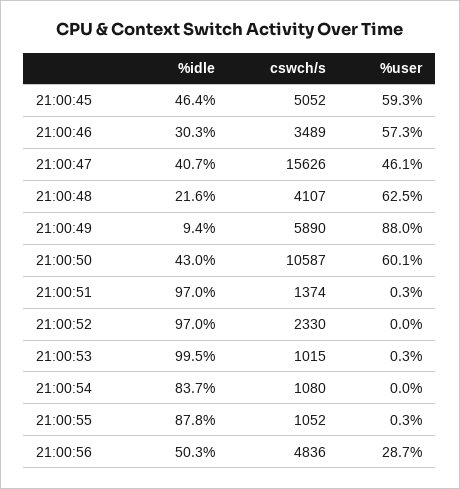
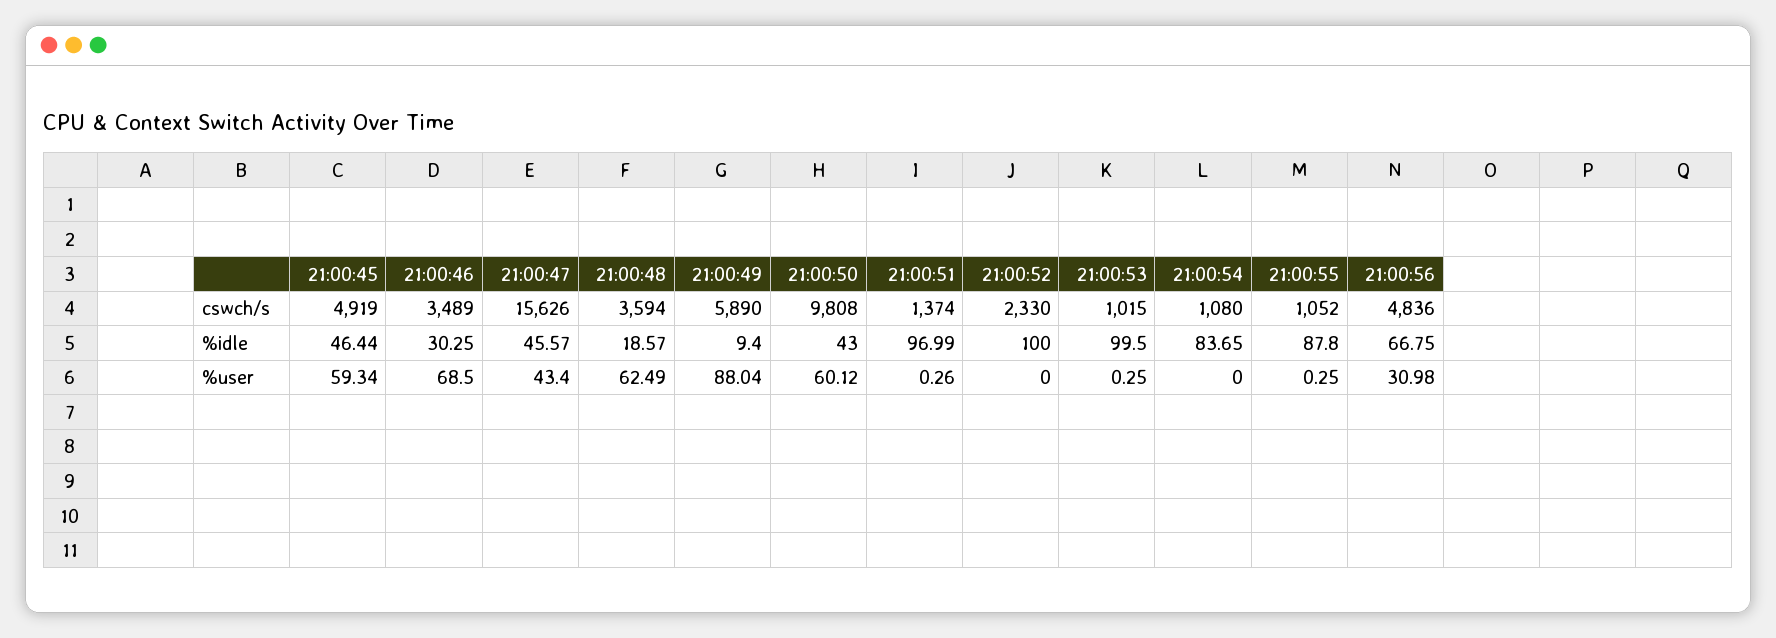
cswch/s, 21:00:45: 5052 -> 4919
%user, 21:00:46: 57.3 -> 68.5
%idle, 21:00:47: 40.7 -> 45.57
%user, 21:00:47: 46.1 -> 43.4
%idle, 21:00:48: 21.6 -> 18.57
cswch/s, 21:00:48: 4107 -> 3594
cswch/s, 21:00:50: 10587 -> 9808
%idle, 21:00:52: 97 -> 100
%idle, 21:00:56: 50.3 -> 66.75
%user, 21:00:56: 28.7 -> 30.98

